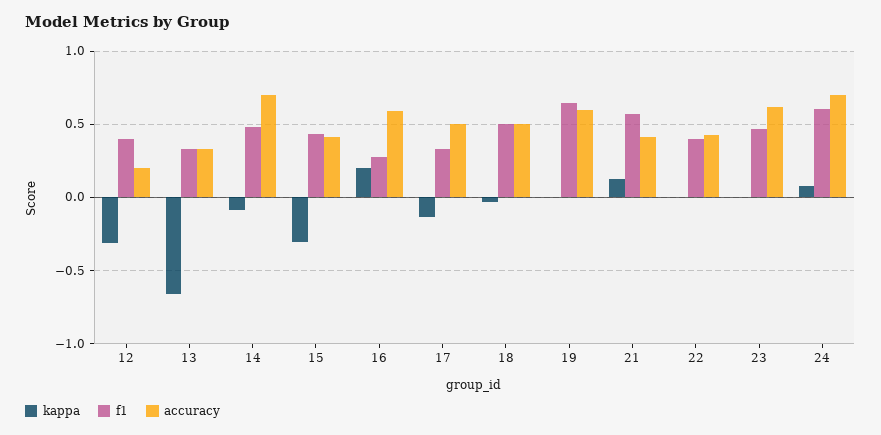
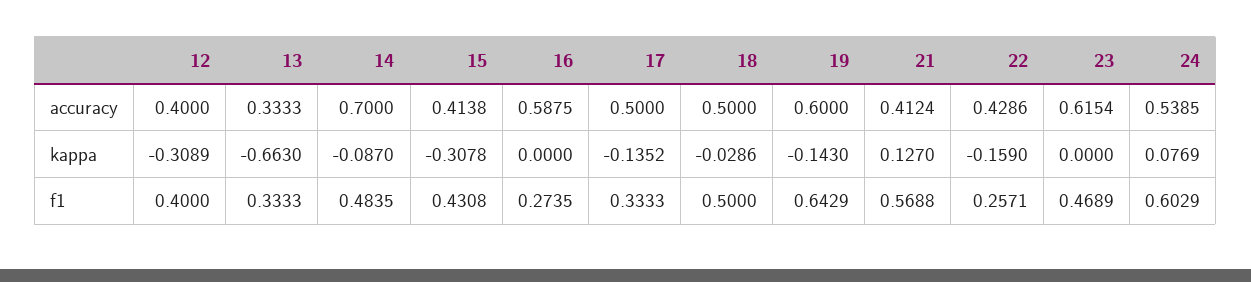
accuracy, 12: 0.2 -> 0.4
kappa, 16: 0.2 -> 0
kappa, 19: 0 -> -0.143
kappa, 22: 0 -> -0.159
f1, 22: 0.4 -> 0.2571
accuracy, 24: 0.7 -> 0.5385

